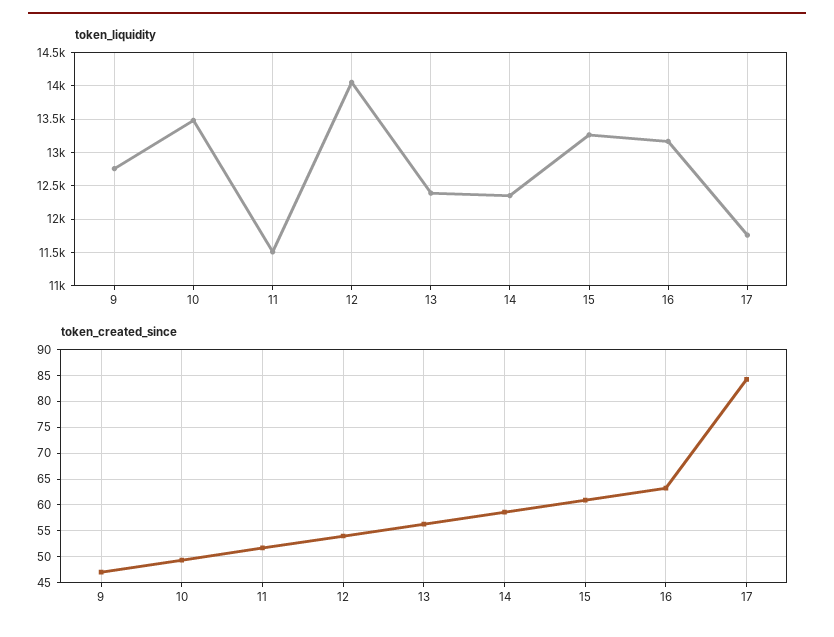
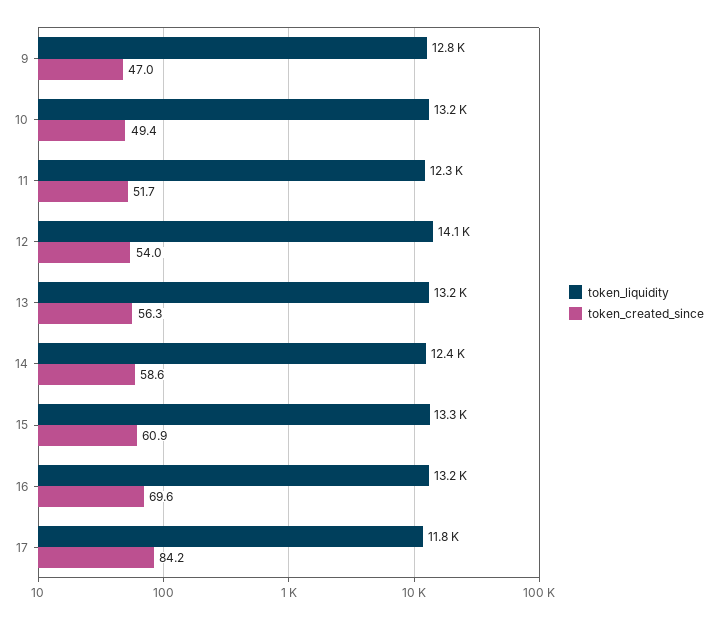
token_liquidity, 10: 13500 -> 13200
token_liquidity, 11: 11500 -> 12300
token_liquidity, 13: 12400 -> 13200
token_created_since, 16: 62.5 -> 69.6

